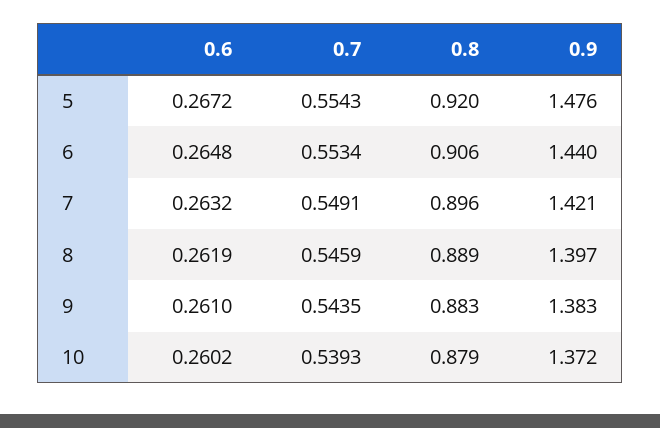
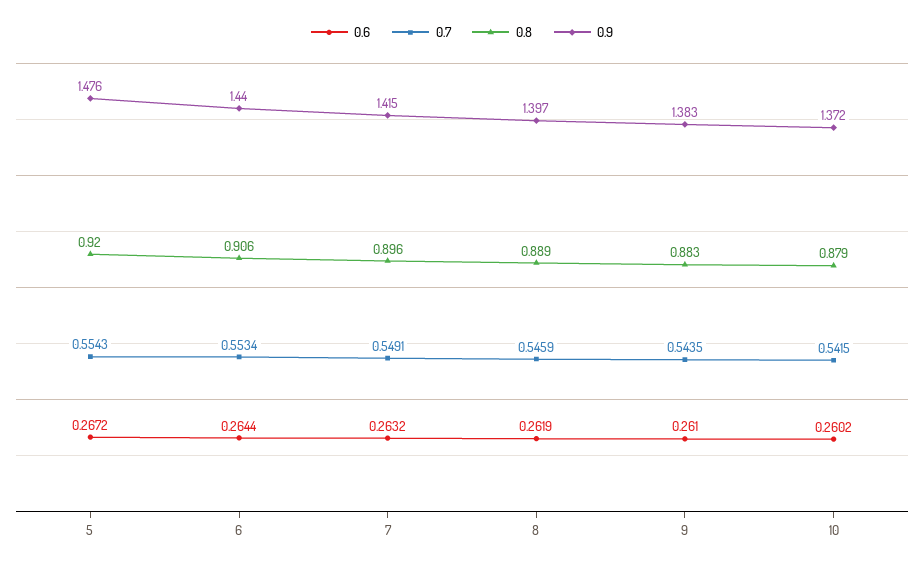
0.6, 6: 0.2648 -> 0.2644
0.9, 7: 1.421 -> 1.415
0.7, 10: 0.5393 -> 0.5415

